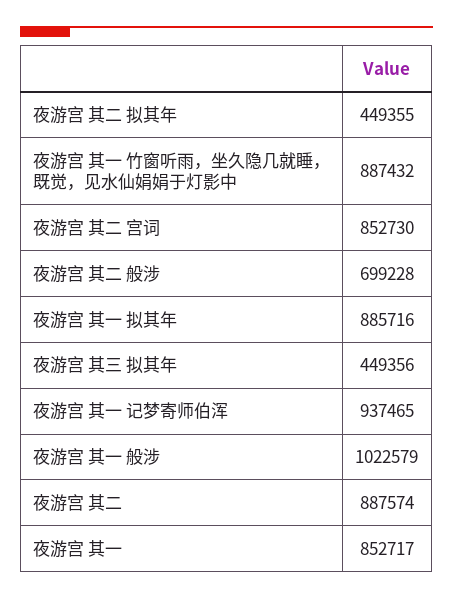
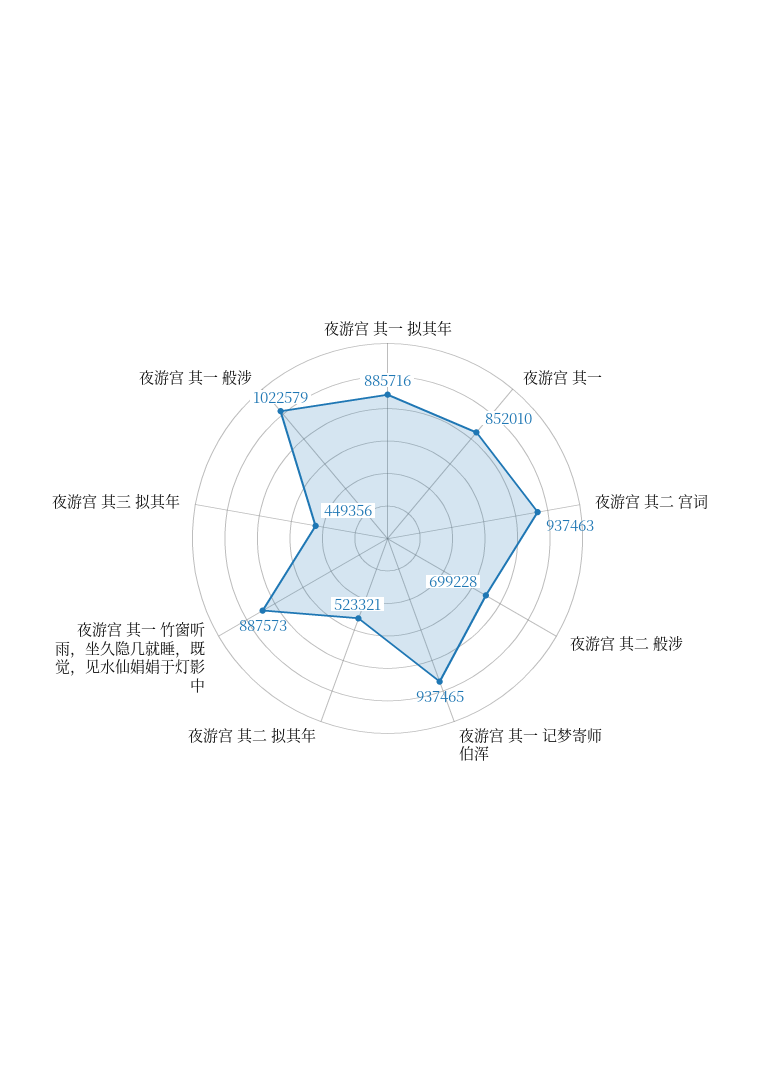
夜游宫 其二 拟其年: 449355 -> 523321
夜游宫 其一 竹窗听雨，坐久隐几就睡，既觉，见水仙娟娟于灯影中: 887432 -> 887573
夜游宫 其二 宫词: 852730 -> 937463
夜游宫 其二: 887574 -> none
夜游宫 其一: 852717 -> 852010

